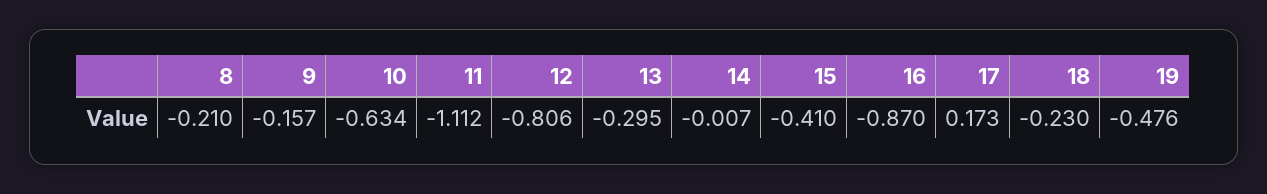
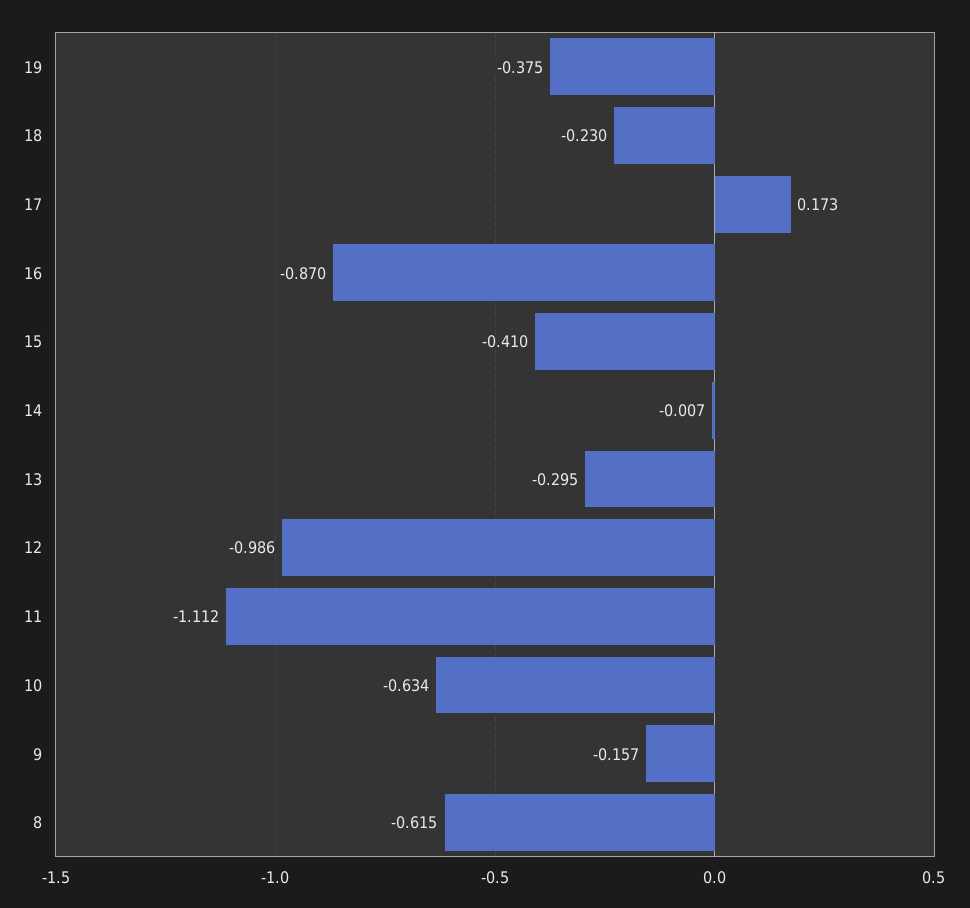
8: -0.21 -> -0.615
12: -0.806 -> -0.986
19: -0.476 -> -0.375

